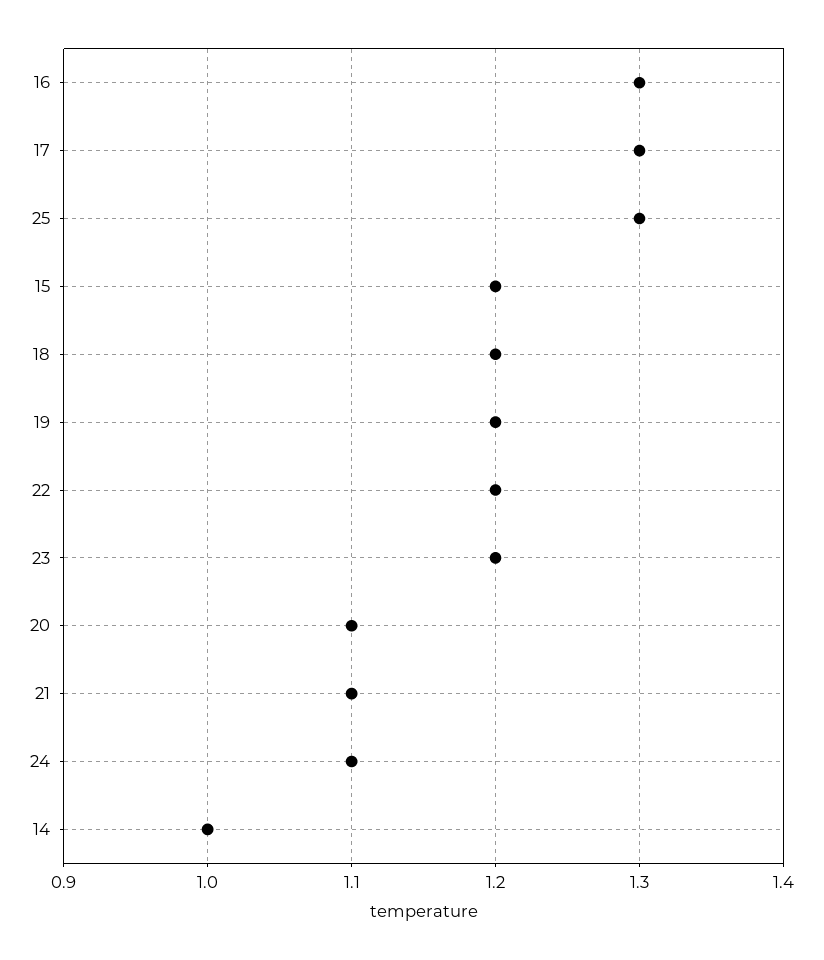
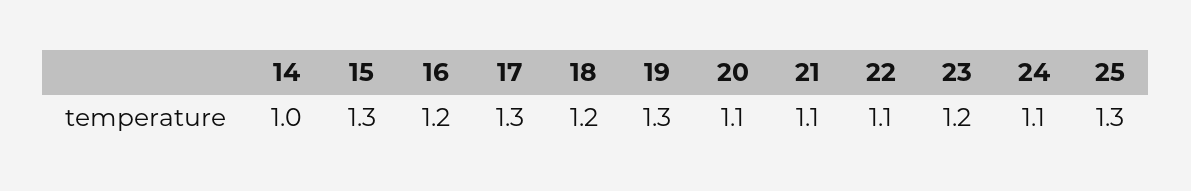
16: 1.3 -> 1.2
15: 1.2 -> 1.3
19: 1.2 -> 1.3
22: 1.2 -> 1.1

